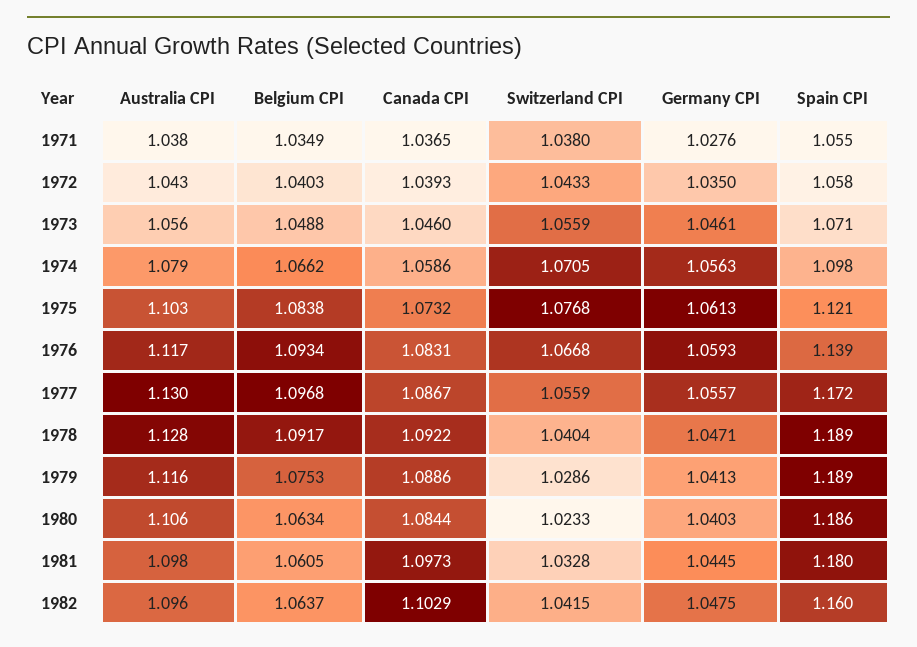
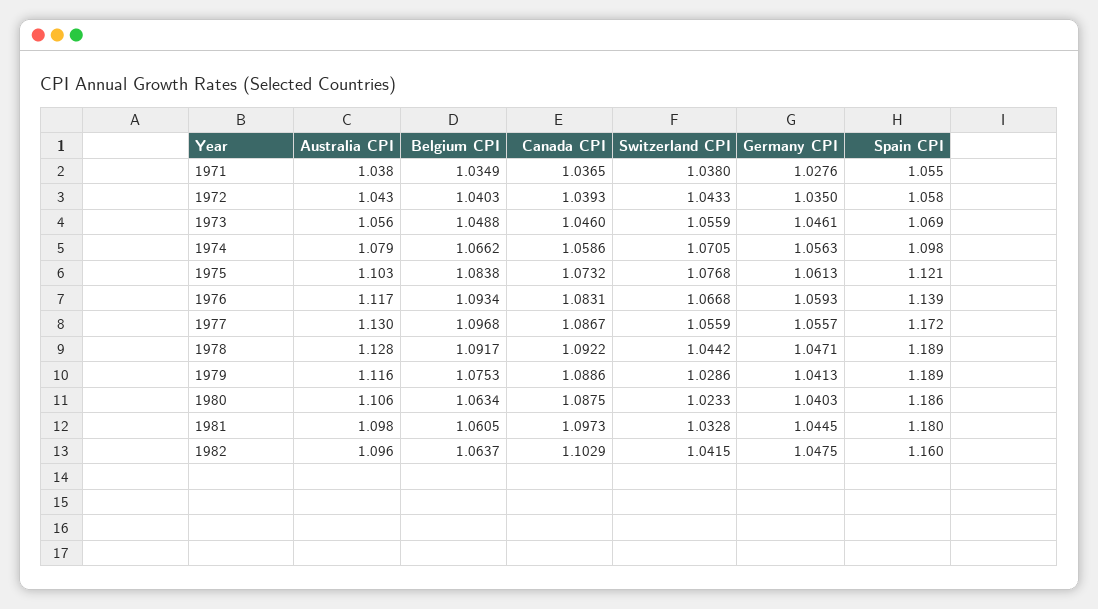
Spain CPI, 1973: 1.071 -> 1.069
Switzerland CPI, 1978: 1.0404 -> 1.0442
Canada CPI, 1980: 1.0844 -> 1.0875

